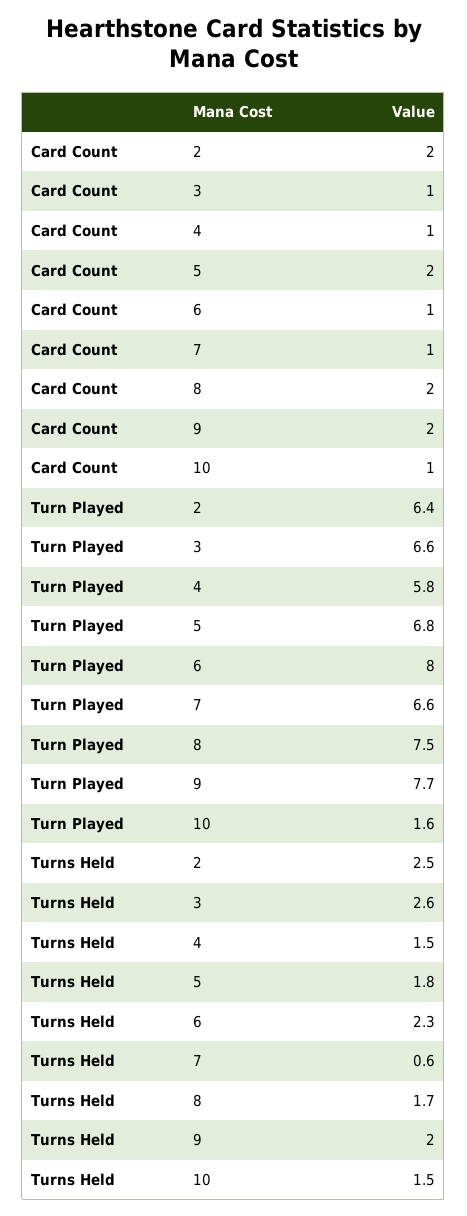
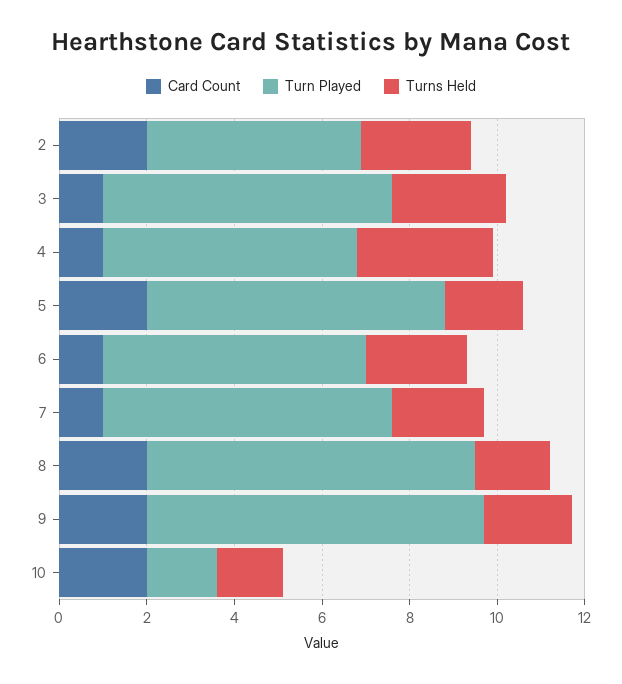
Card Count, 10: 1 -> 2
Turn Played, 2: 6.4 -> 5
Turn Played, 6: 8 -> 6
Turns Held, 4: 1.5 -> 3
Turns Held, 7: 0.6 -> 2

